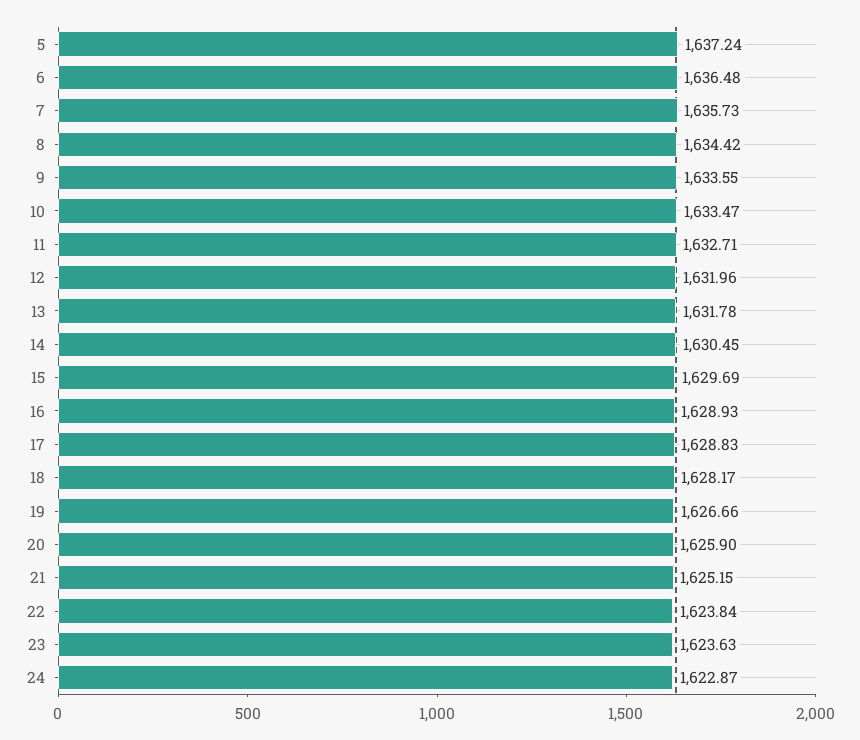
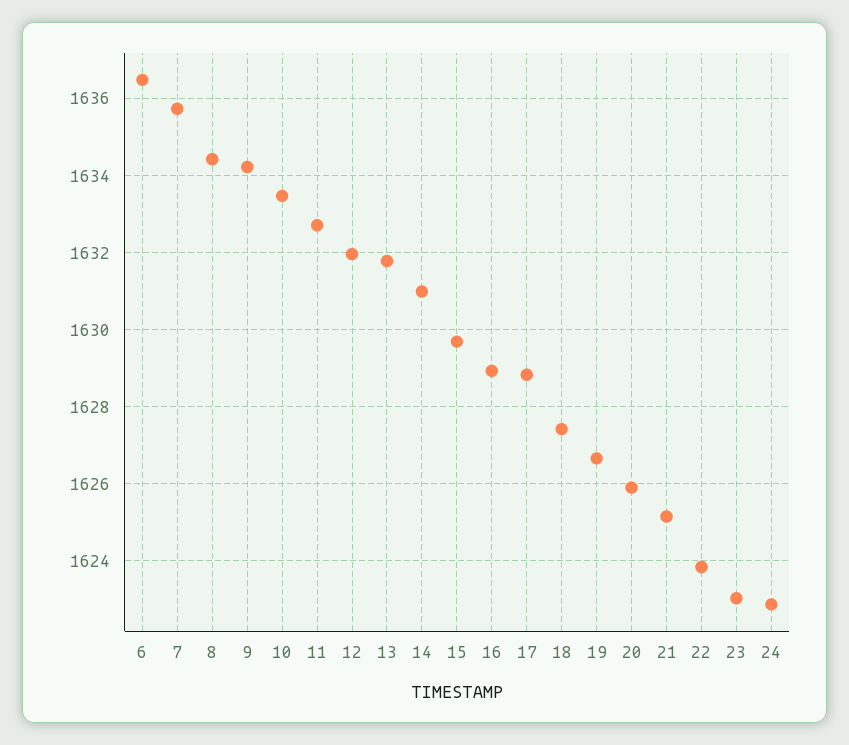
5: 1637.24 -> none
9: 1633.55 -> 1634.2
14: 1630.45 -> 1631
18: 1628.17 -> 1627.4
23: 1623.63 -> 1623

